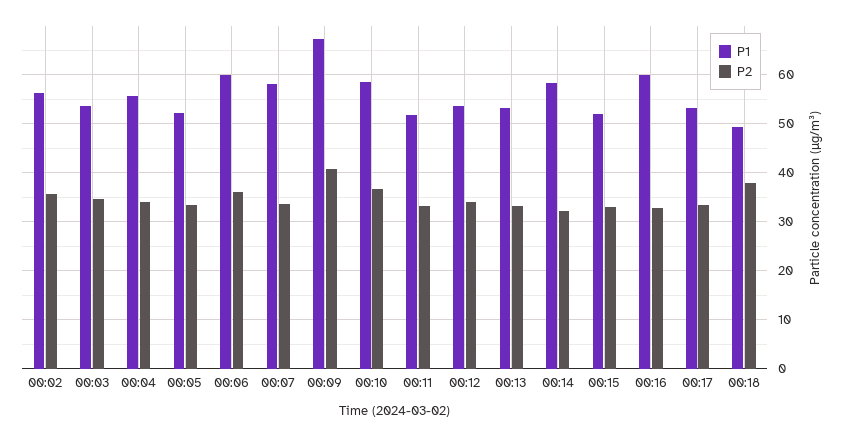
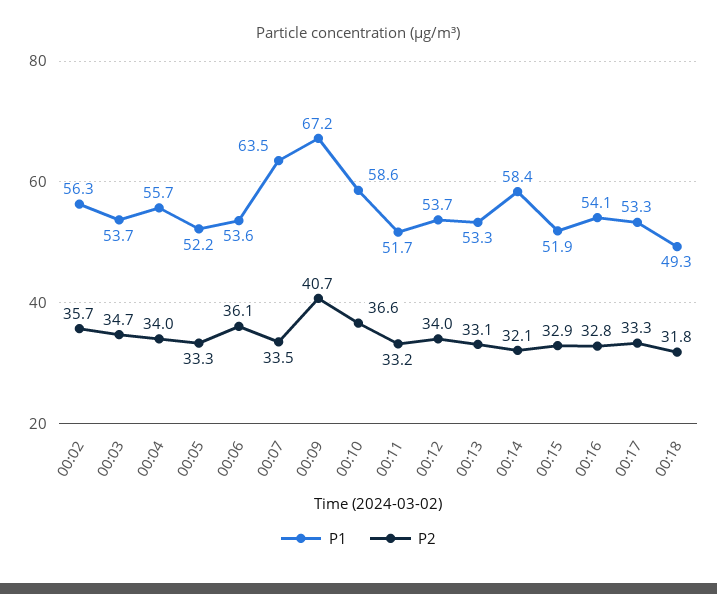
P1, 00:06: 60 -> 53.6
P1, 00:07: 58 -> 63.5
P1, 00:16: 60 -> 54.1
P2, 00:18: 38 -> 31.8

